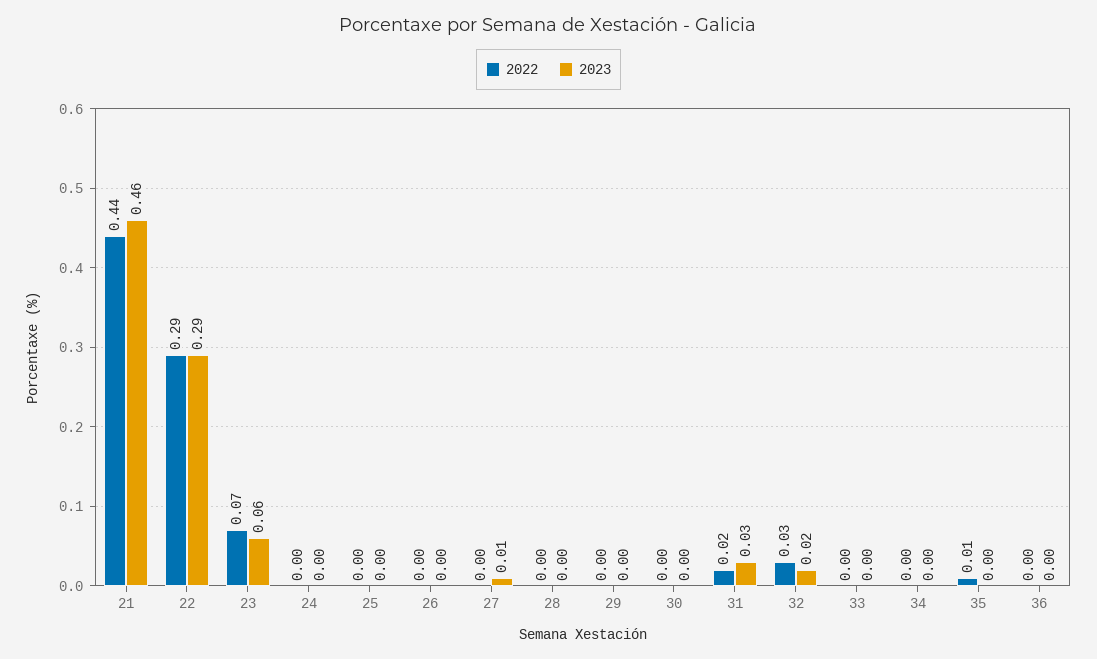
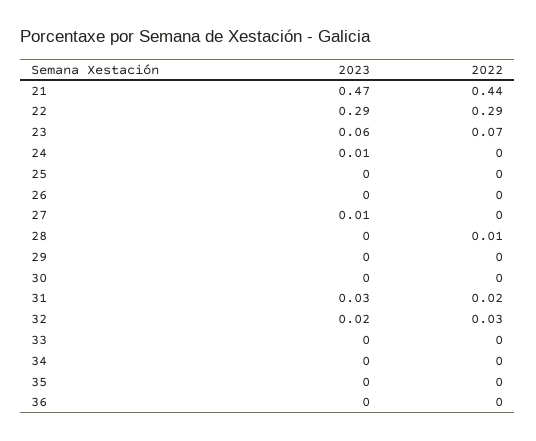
2023, 21: 0.46 -> 0.47
2023, 24: 0 -> 0.01
2022, 28: 0 -> 0.01
2022, 35: 0.01 -> 0

